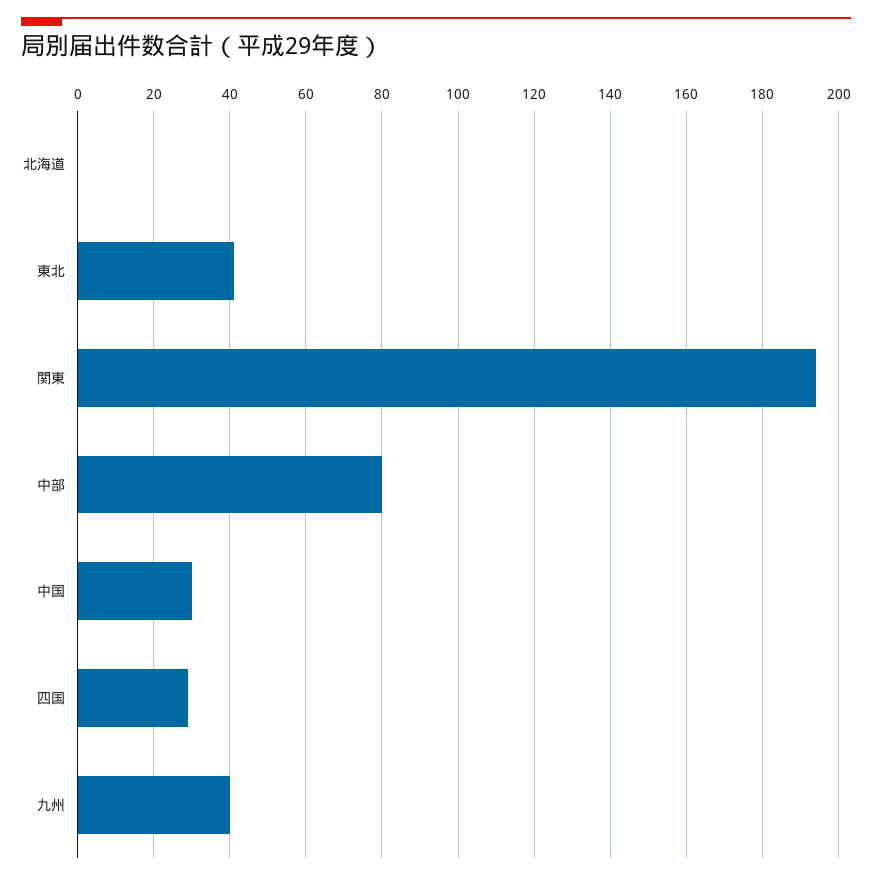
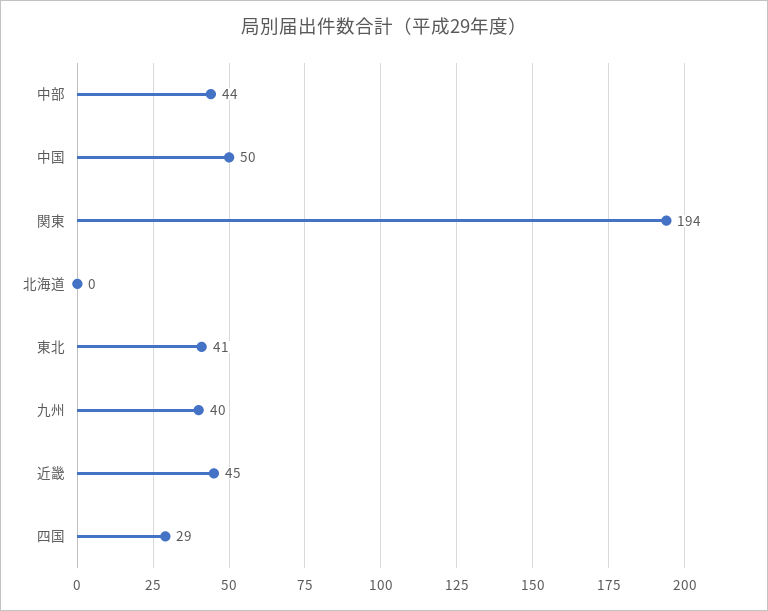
中部: 80 -> 44
中国: 30 -> 50
近畿: none -> 45

